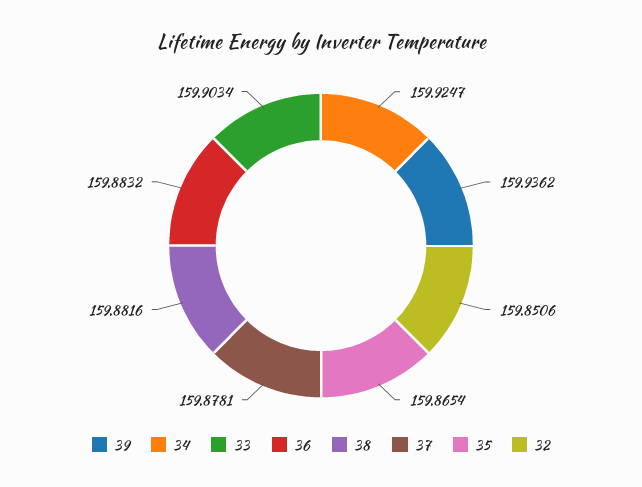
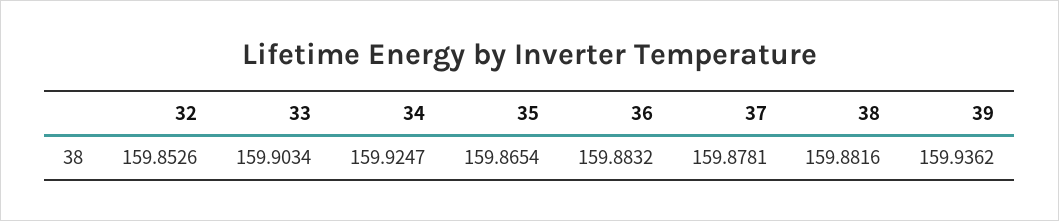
32: 159.8506 -> 159.8526

